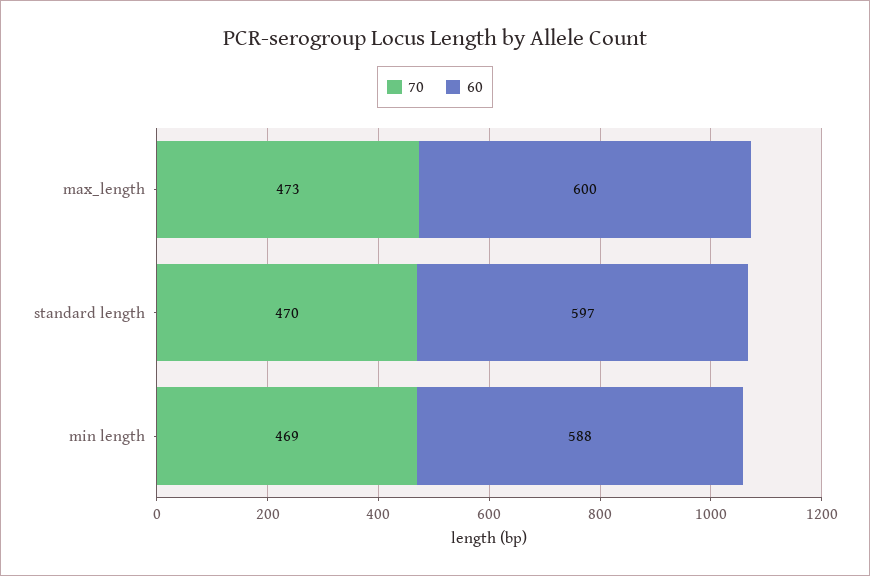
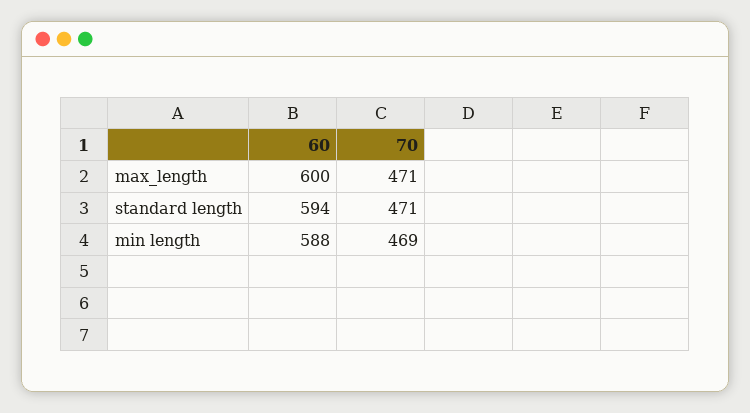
70, max_length: 473 -> 471
70, standard length: 470 -> 471
60, standard length: 597 -> 594

